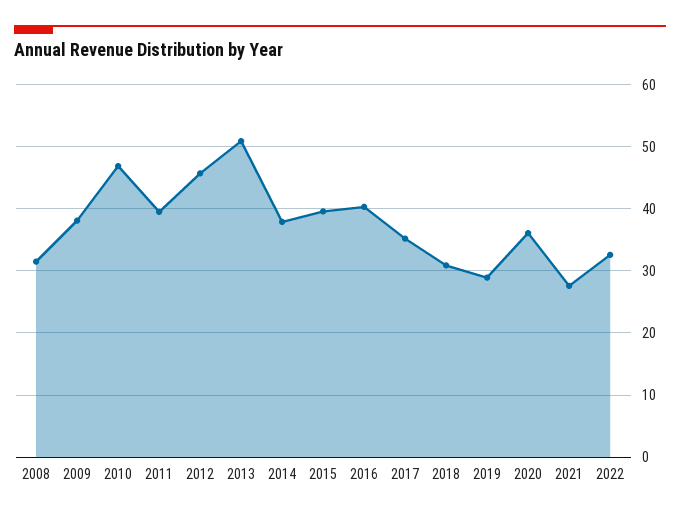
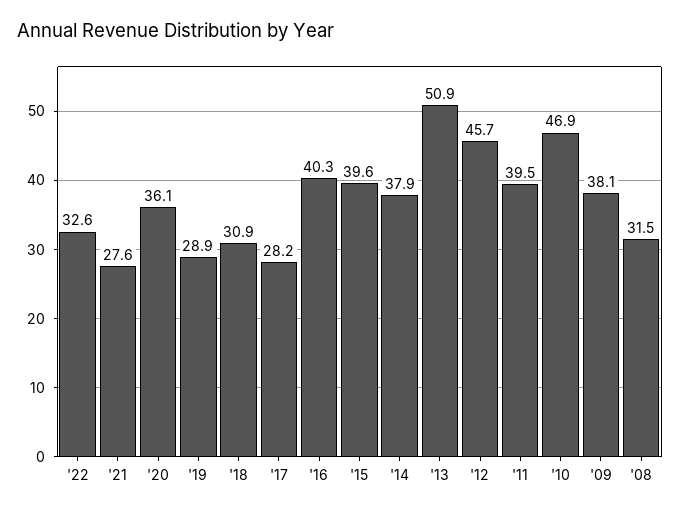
2017: 35 -> 28.2

